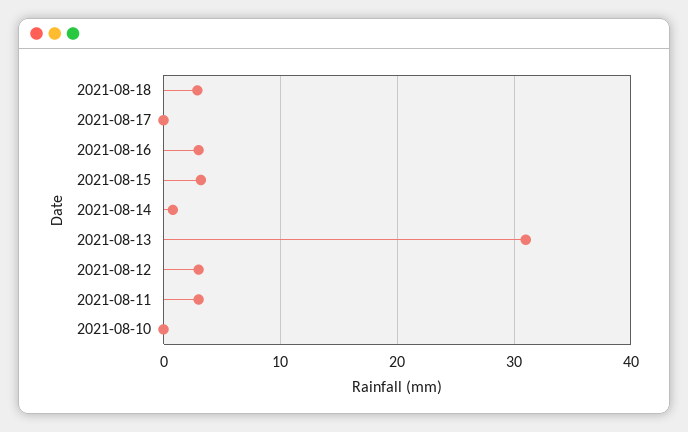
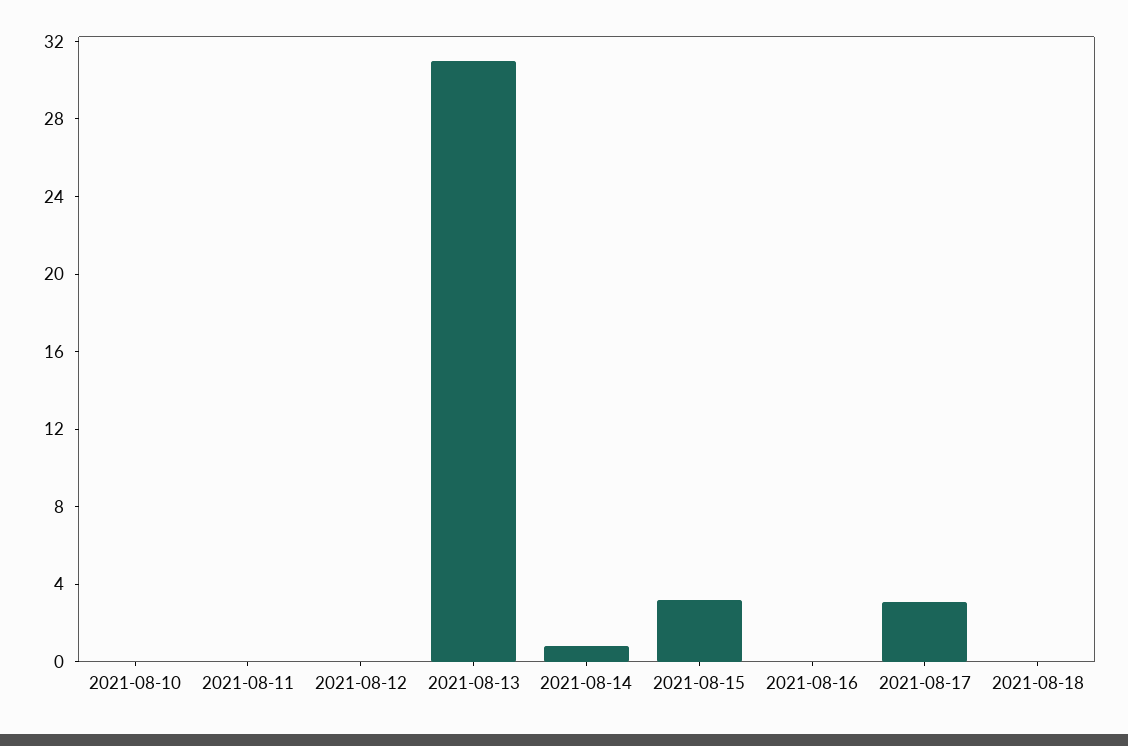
2021-08-18: 3 -> 0
2021-08-17: 0 -> 3
2021-08-16: 3 -> 0
2021-08-12: 3 -> 0
2021-08-11: 3 -> 0

